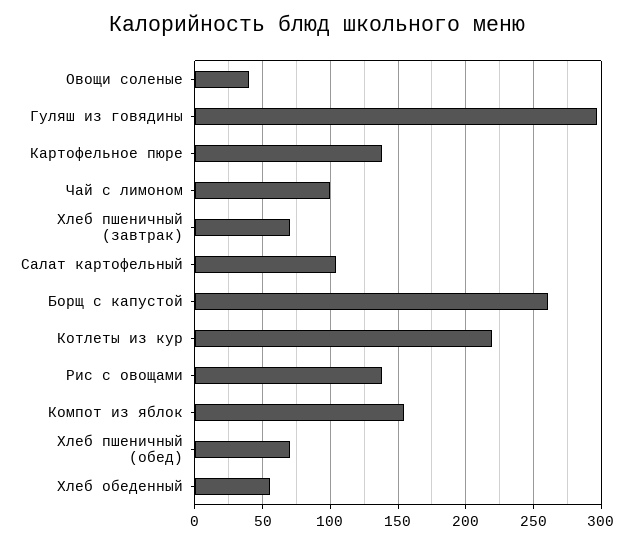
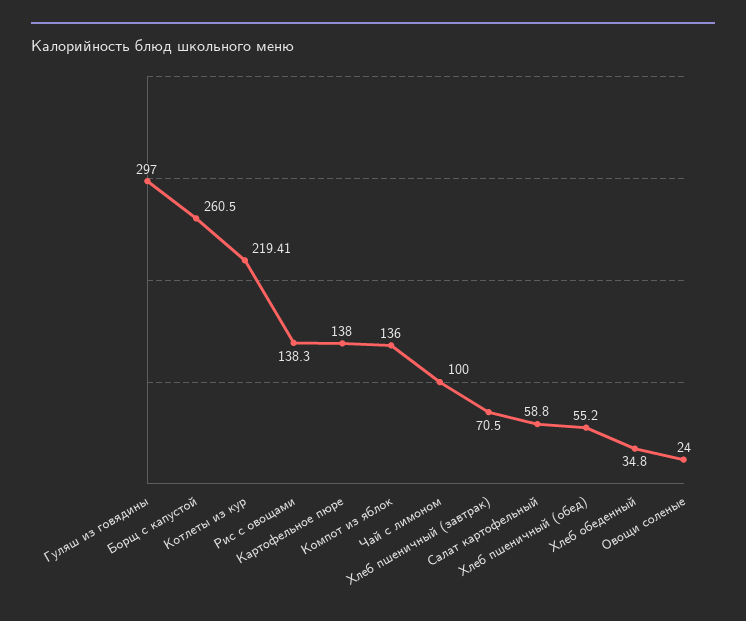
Овощи соленые: 40 -> 24
Салат картофельный: 105 -> 58.8
Компот из яблок: 155 -> 136
Хлеб пшеничный (обед): 70 -> 55.2
Хлеб обеденный: 55 -> 34.8

